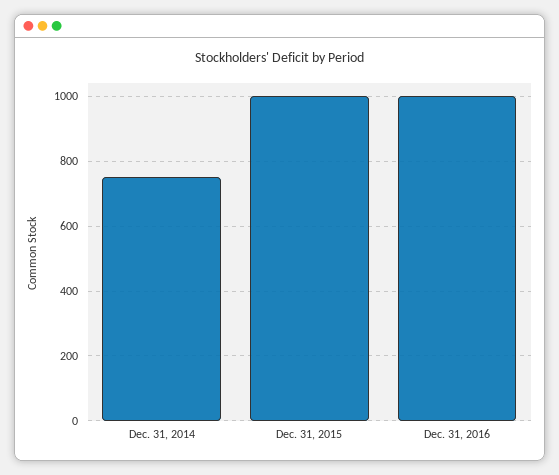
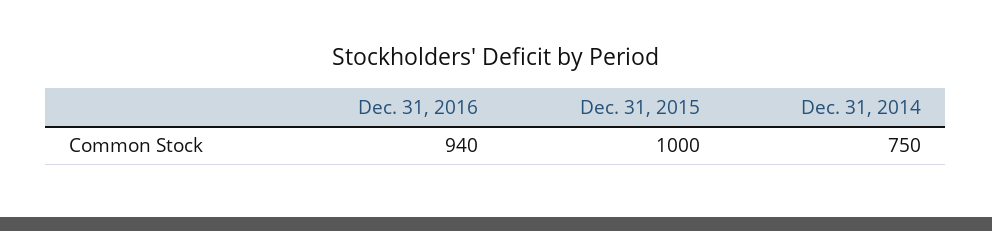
Dec. 31, 2016: 1000 -> 940

